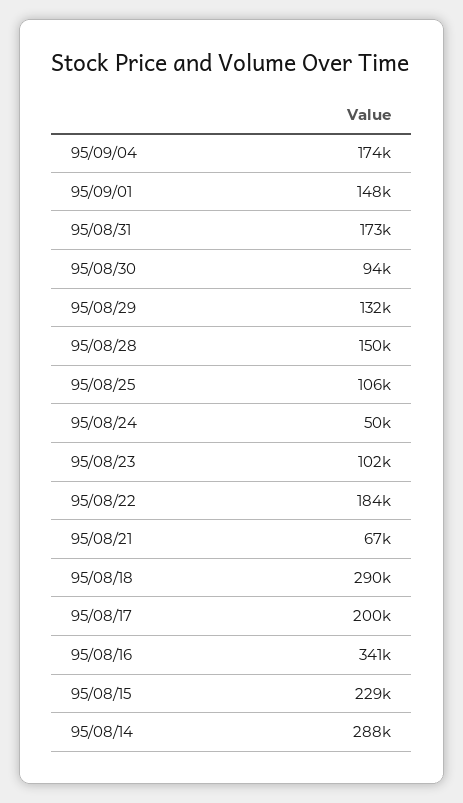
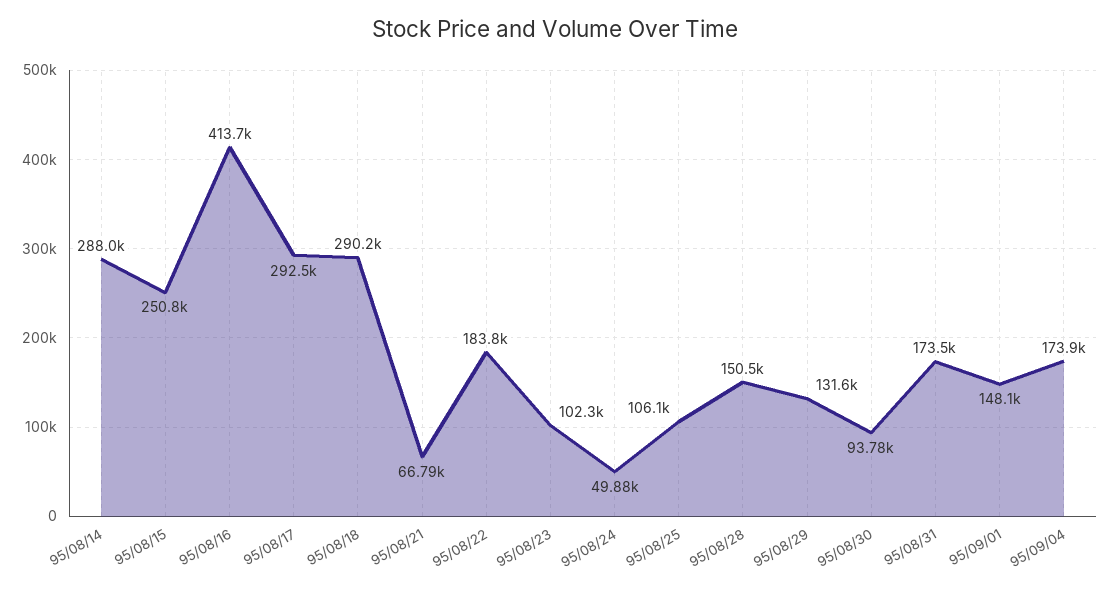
95/08/17: 200000 -> 292500
95/08/16: 341000 -> 413700
95/08/15: 229000 -> 250800

